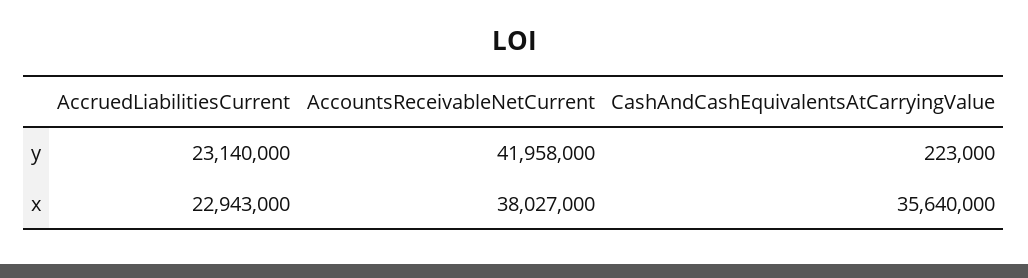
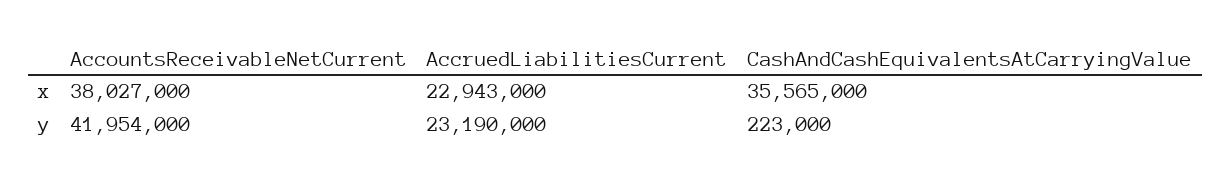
AccruedLiabilitiesCurrent, y: 23140000 -> 23190000
AccountsReceivableNetCurrent, y: 41958000 -> 41954000
CashAndCashEquivalentsAtCarryingValue, x: 35640000 -> 35565000

